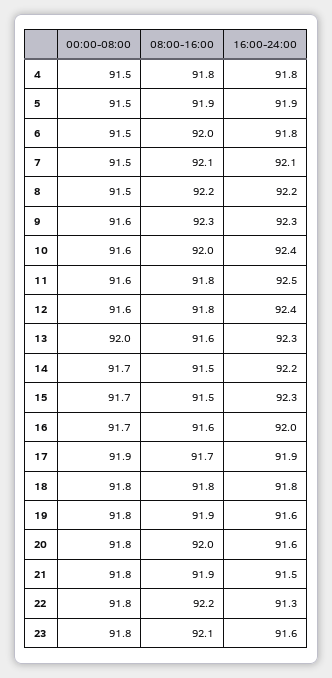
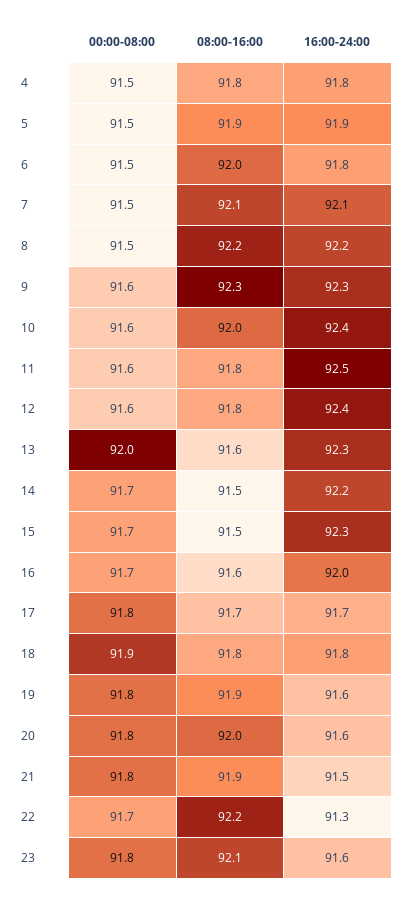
00:00-08:00, 17: 91.9 -> 91.8
16:00-24:00, 17: 91.9 -> 91.7
00:00-08:00, 18: 91.8 -> 91.9
00:00-08:00, 22: 91.8 -> 91.7

